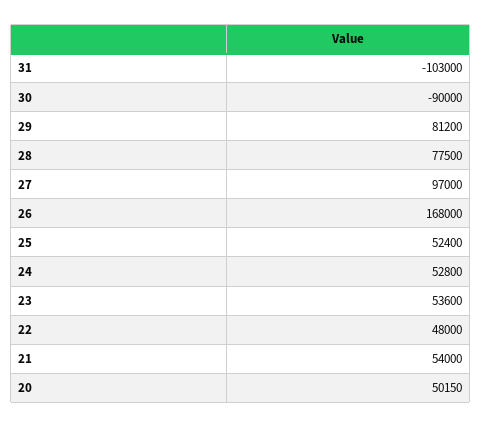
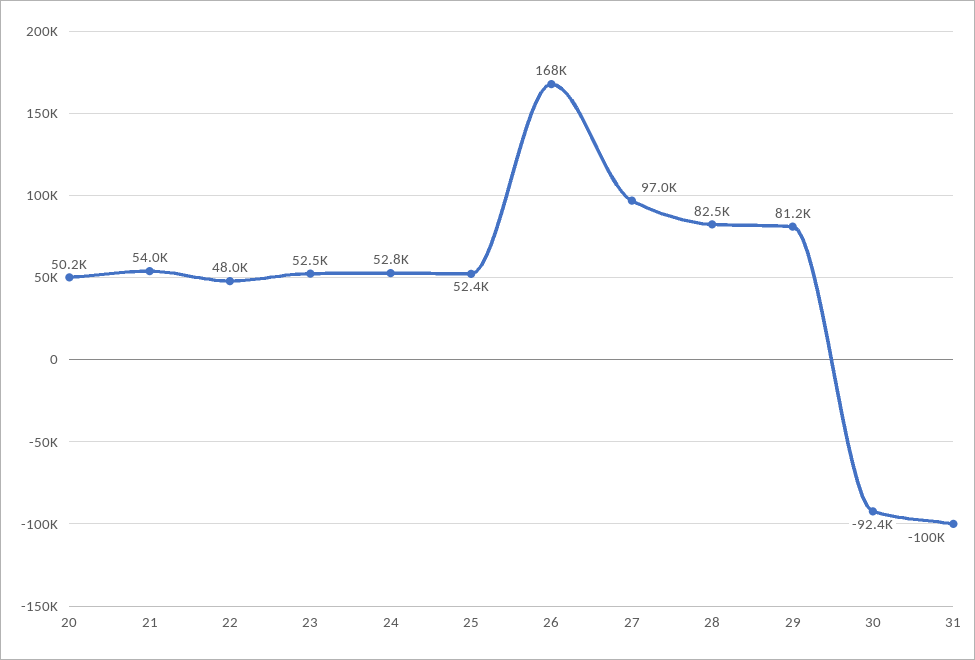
31: -103000 -> -100000
30: -90000 -> -92400
28: 77500 -> 82500
23: 53600 -> 52500

